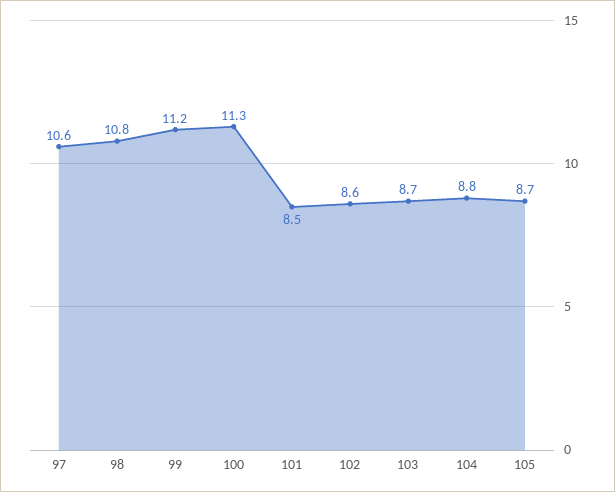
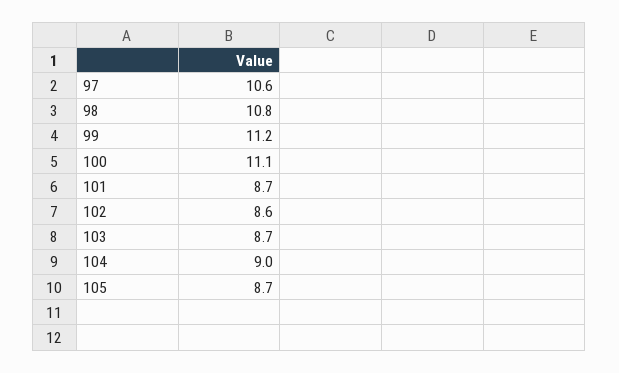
100: 11.3 -> 11.1
101: 8.5 -> 8.7
104: 8.8 -> 9

